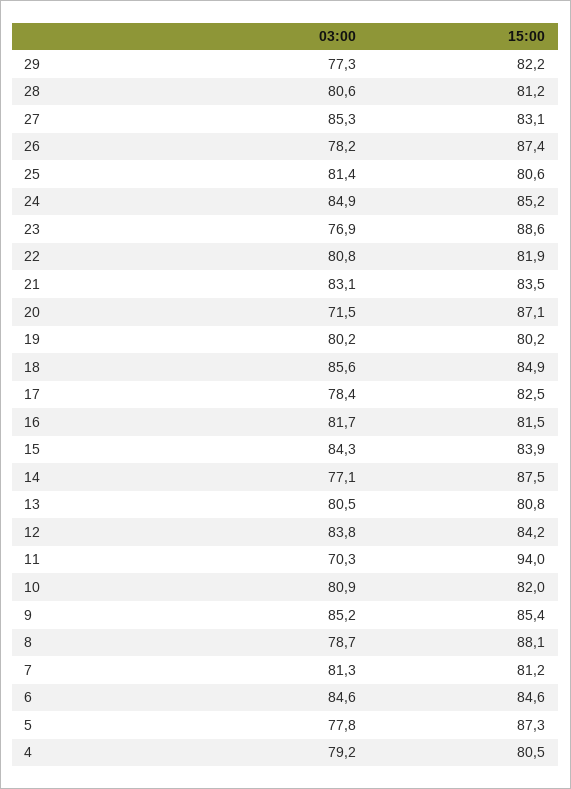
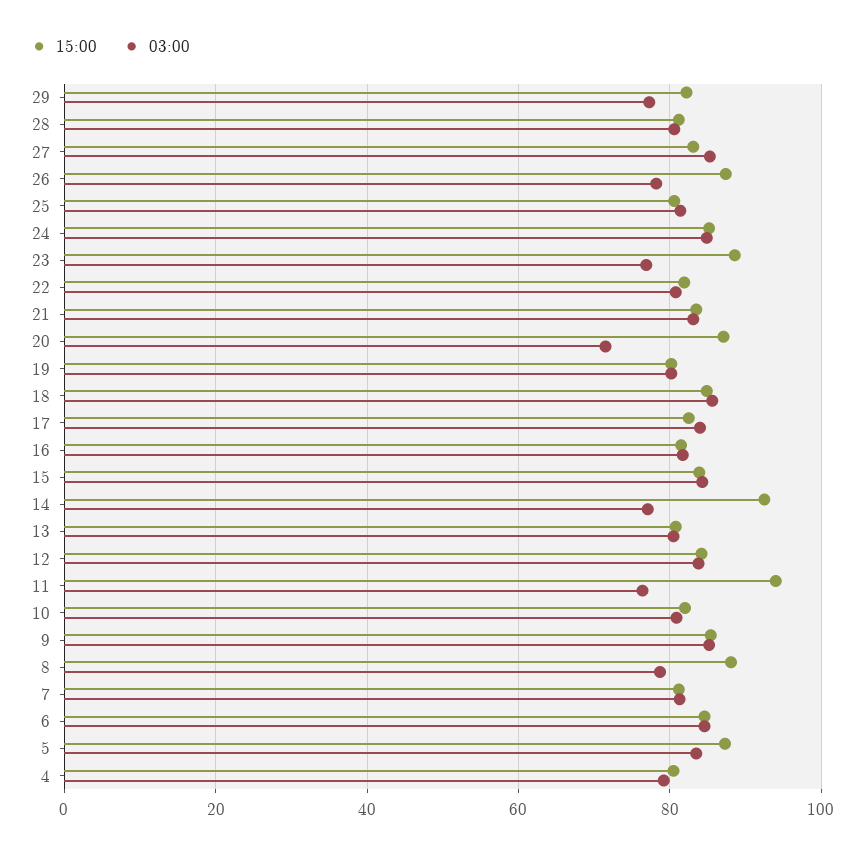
03:00, 17: 78.4 -> 84
15:00, 14: 87.5 -> 92
03:00, 11: 70.3 -> 76
03:00, 5: 77.8 -> 84

